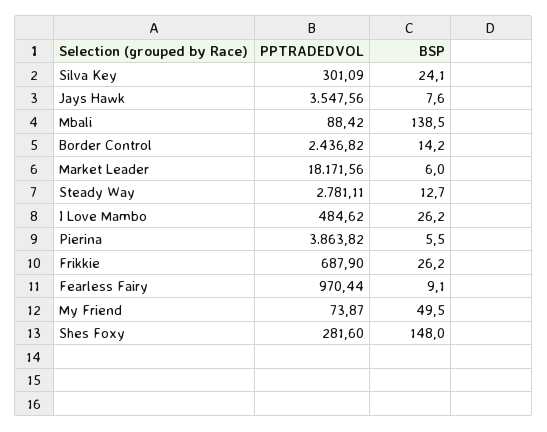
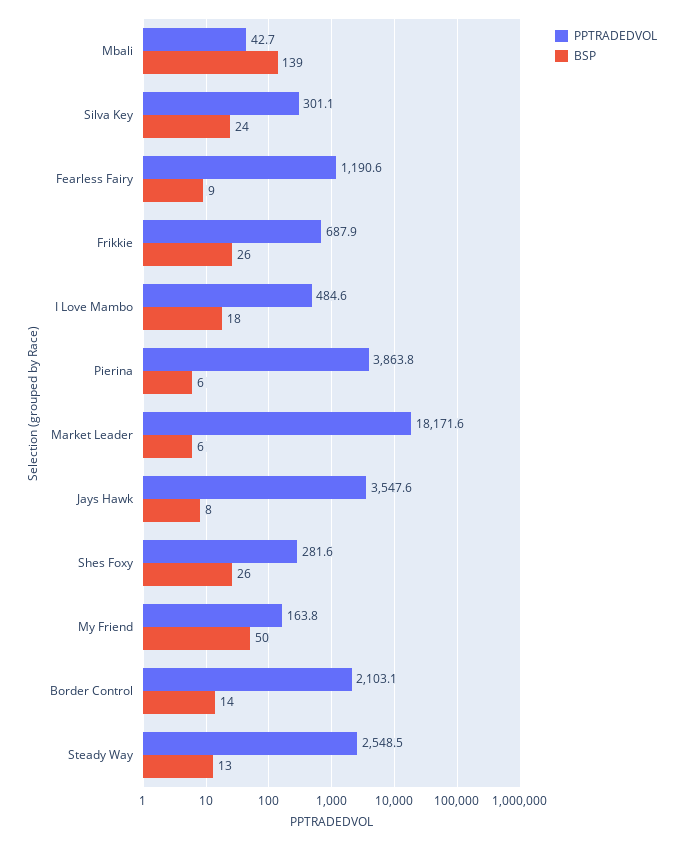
PPTRADEDVOL, Mbali: 88.42 -> 42.7
PPTRADEDVOL, Border Control: 2436.82 -> 2103.1
PPTRADEDVOL, Steady Way: 2781.11 -> 2548.5
BSP, I Love Mambo: 26.2 -> 18
PPTRADEDVOL, Fearless Fairy: 970.44 -> 1190.6
PPTRADEDVOL, My Friend: 73.87 -> 163.8
BSP, Shes Foxy: 148 -> 26

